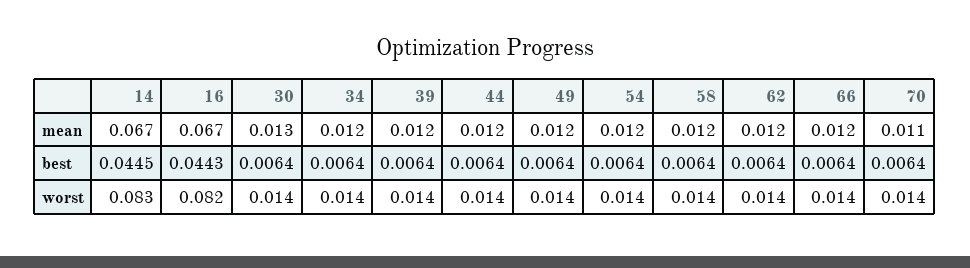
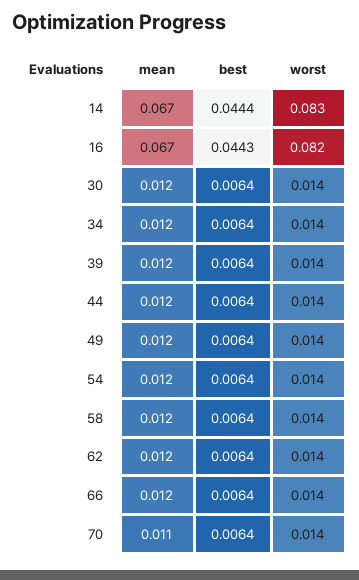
30, mean: 0.013 -> 0.012
14, best: 0.0445 -> 0.0444

